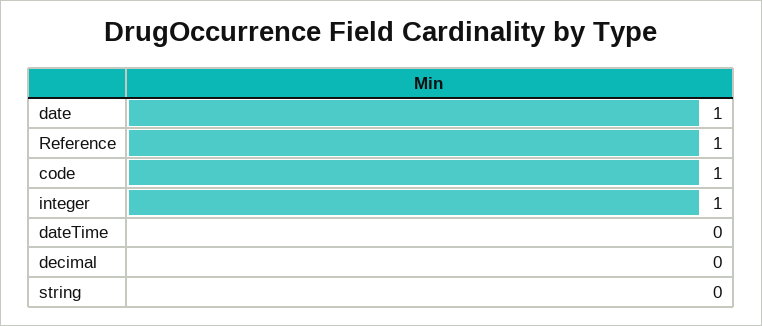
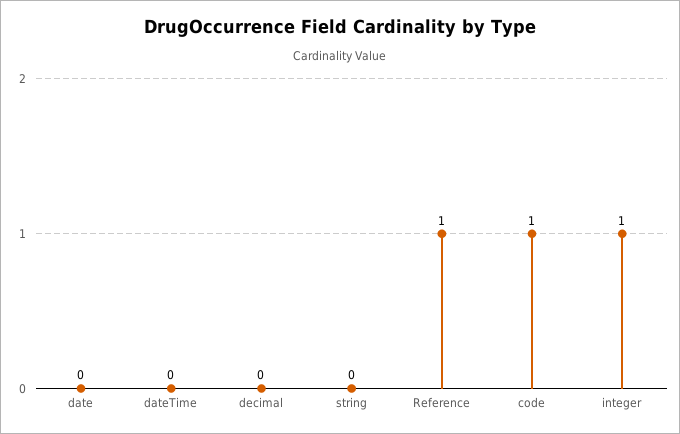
date: 1 -> 0

